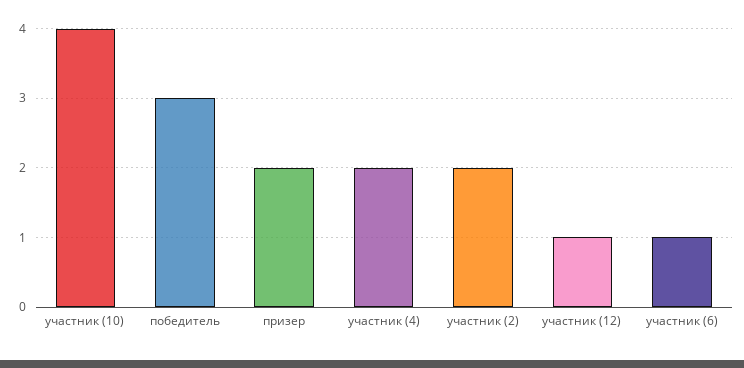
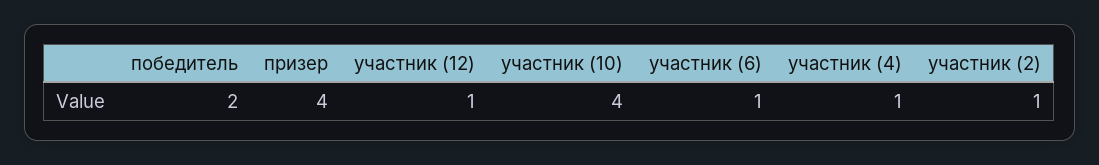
победитель: 3 -> 2
призер: 2 -> 4
участник (4): 2 -> 1
участник (2): 2 -> 1

